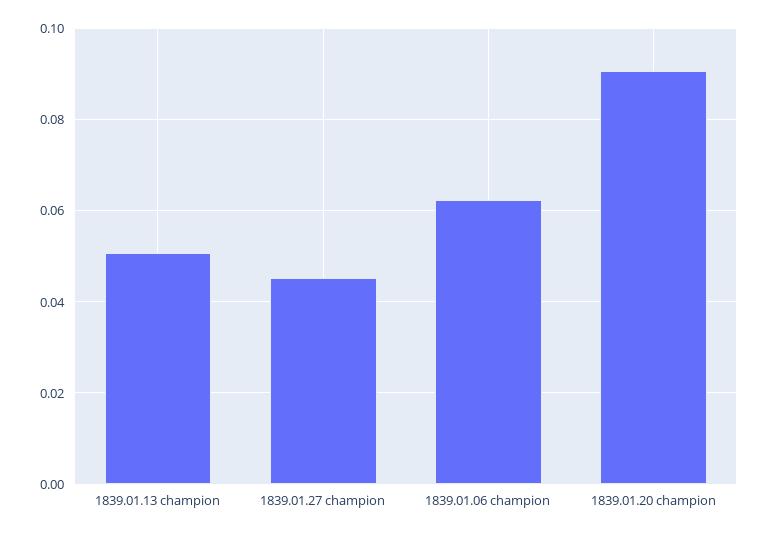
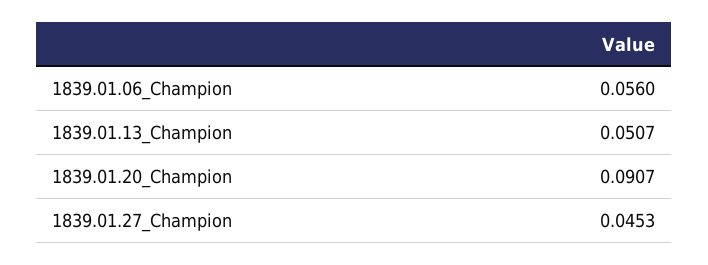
1839.01.06 champion: 0.062 -> 0.056

